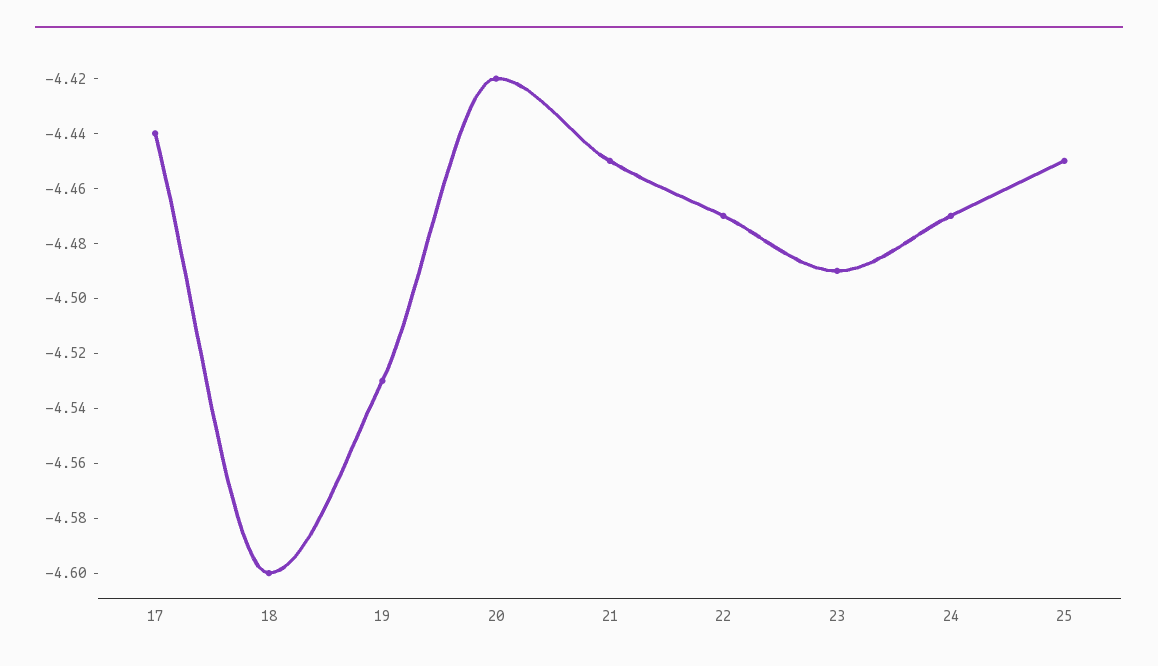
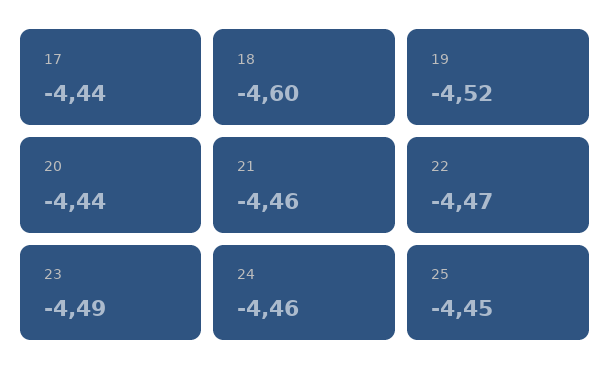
19: -4.53 -> -4.52
20: -4.42 -> -4.44
21: -4.45 -> -4.46
24: -4.47 -> -4.46

